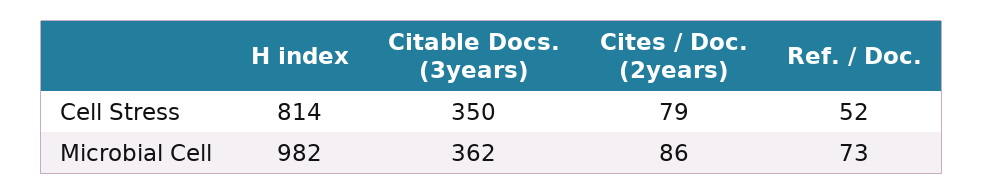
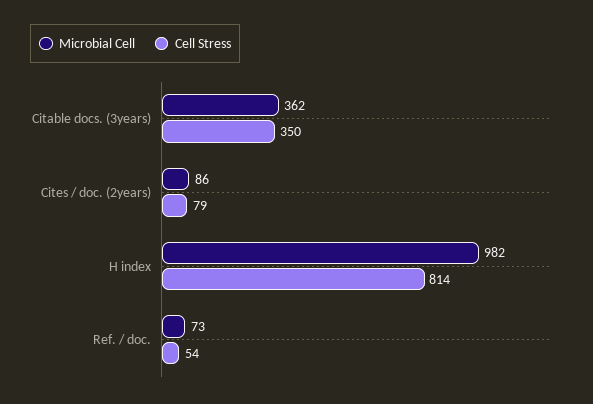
Cell Stress, Ref. / Doc.: 52 -> 54

